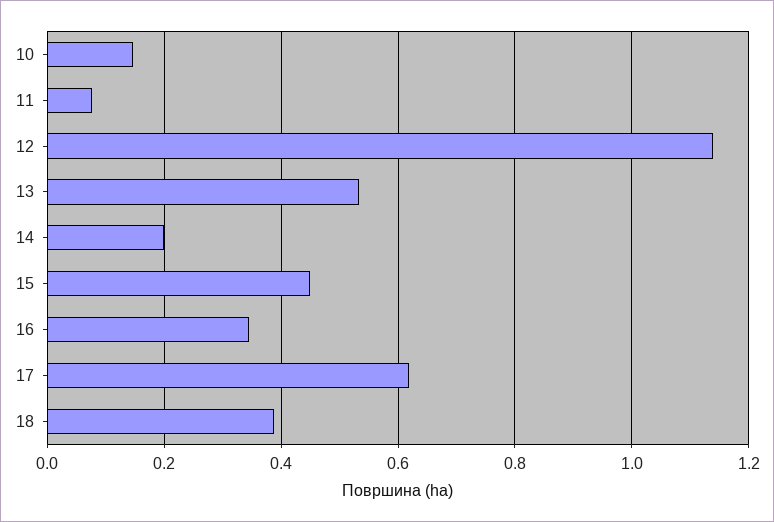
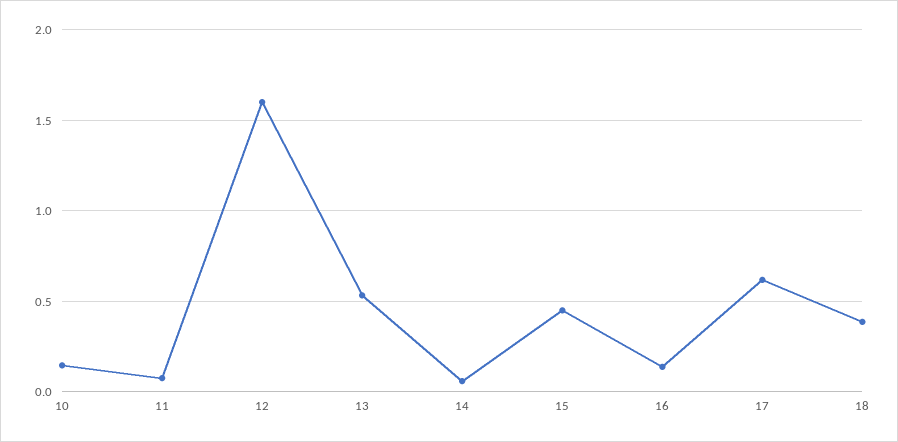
12: 1.14 -> 1.6
14: 0.2 -> 0.05
16: 0.34 -> 0.15

